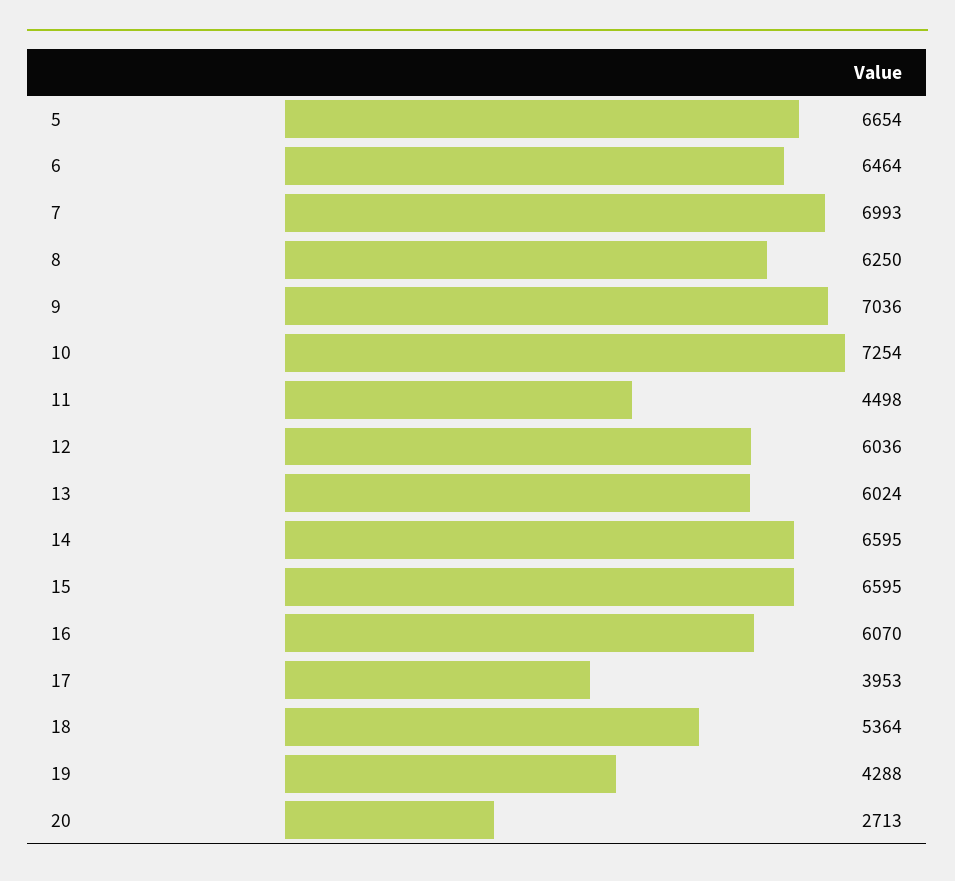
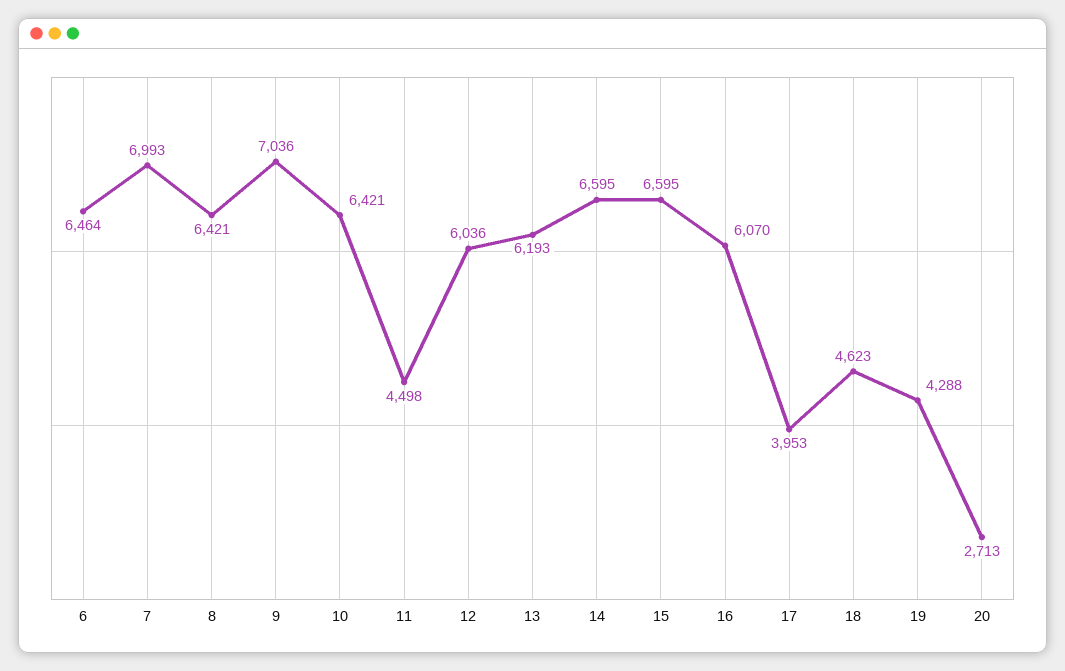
5: 6654 -> none
8: 6250 -> 6421
10: 7254 -> 6421
13: 6024 -> 6193
18: 5364 -> 4623

